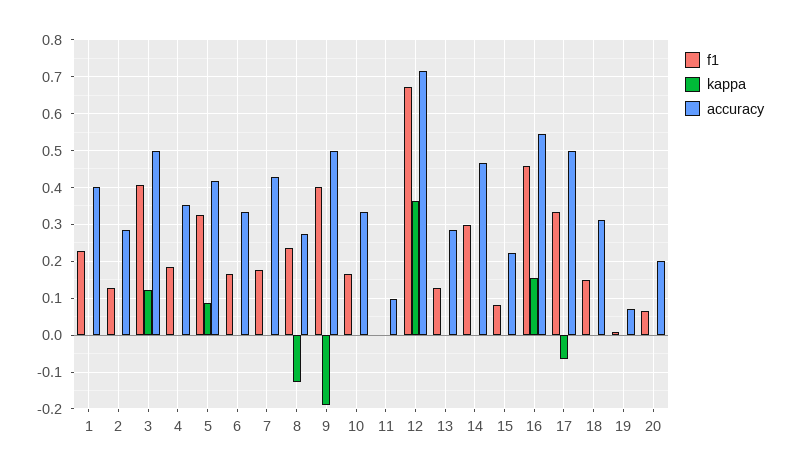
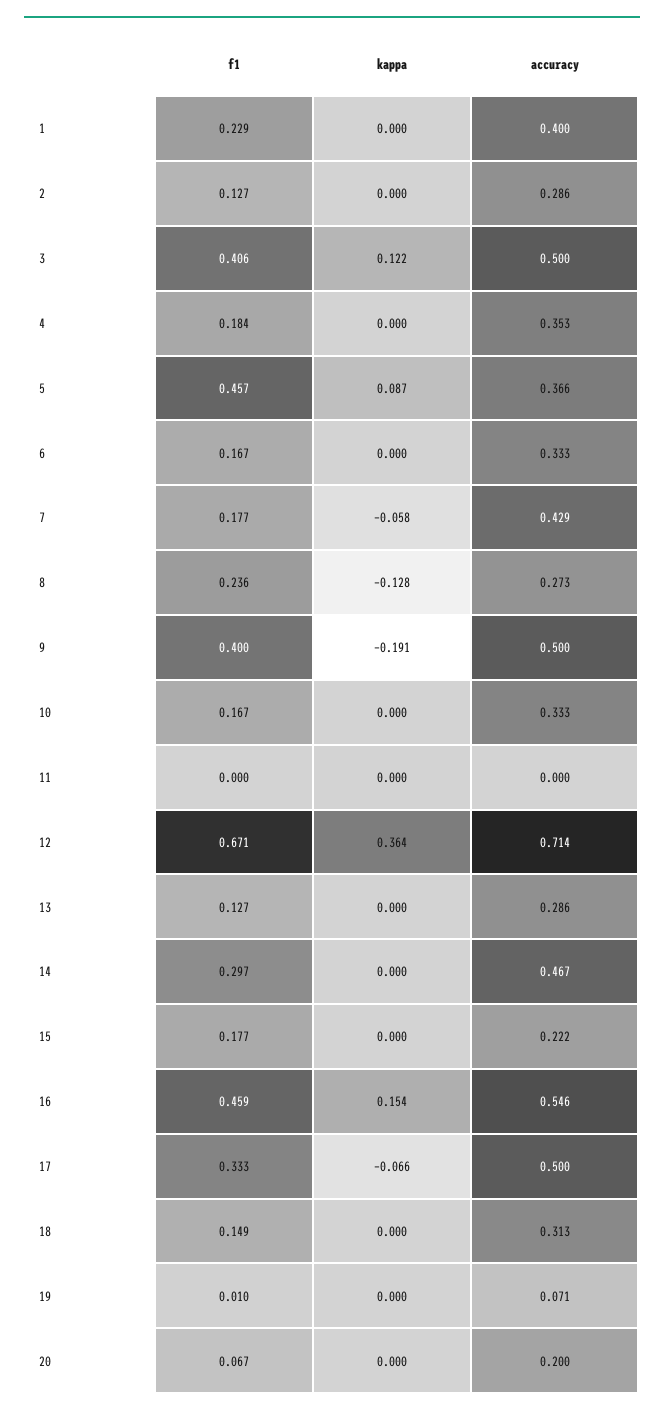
f1, 5: 0.32 -> 0.457
accuracy, 5: 0.42 -> 0.366
kappa, 7: 0 -> -0.058
accuracy, 11: 0.1 -> 0
f1, 15: 0.08 -> 0.177

